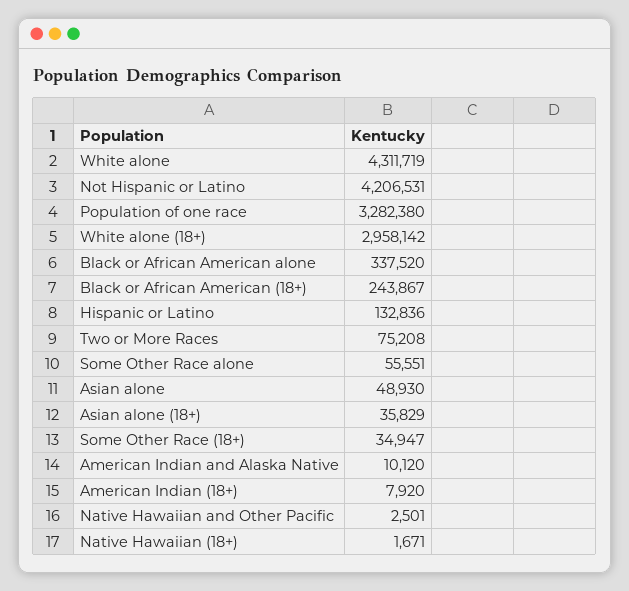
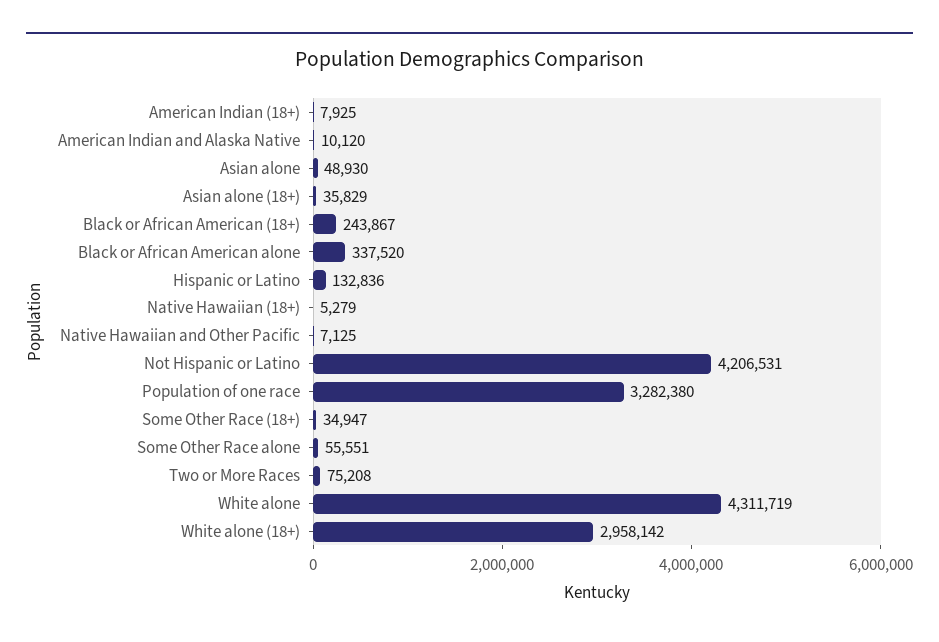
American Indian (18+): 7920 -> 7925
Native Hawaiian and Other Pacific: 2501 -> 7125
Native Hawaiian (18+): 1671 -> 5279

